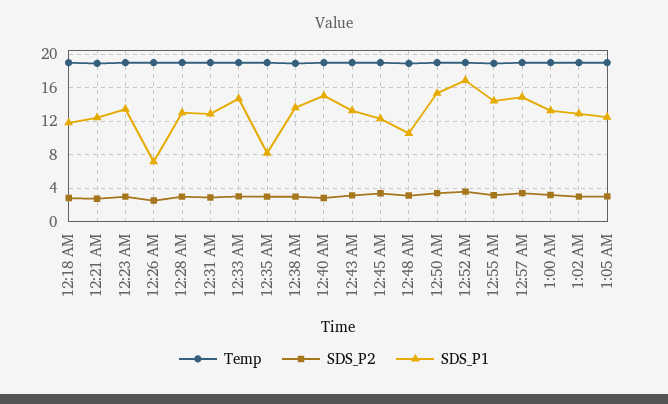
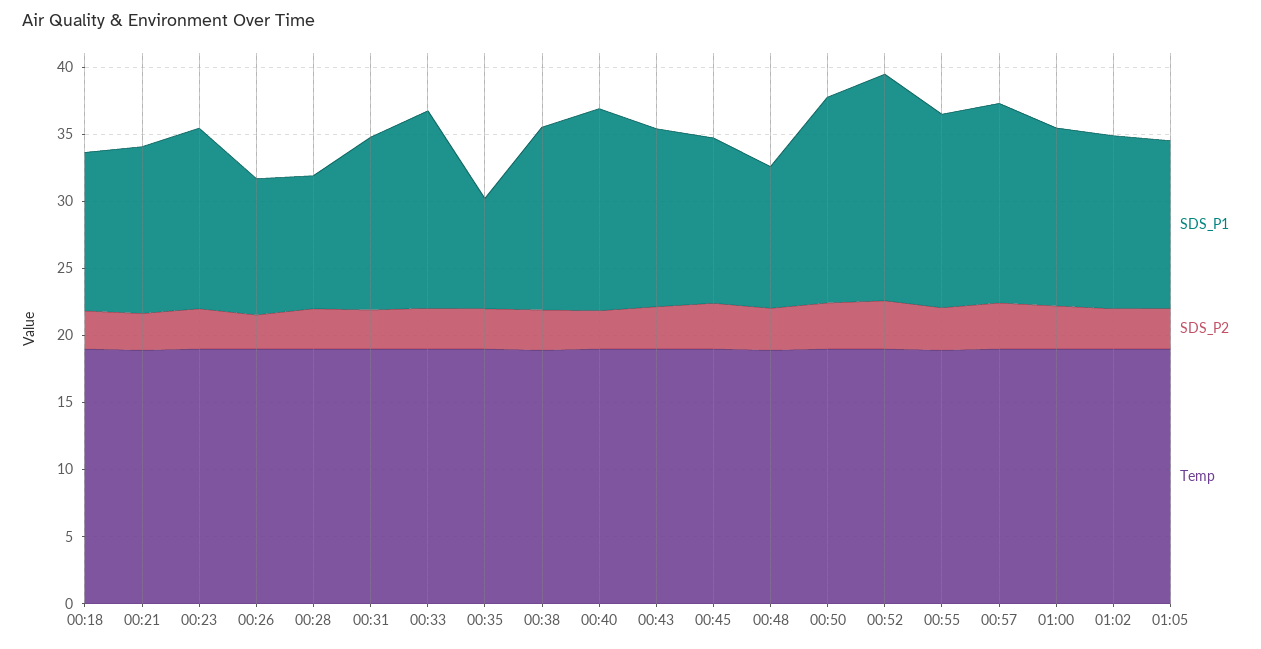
SDS_P1, 12:26 AM: 7 -> 10
SDS_P1, 12:28 AM: 13 -> 10

